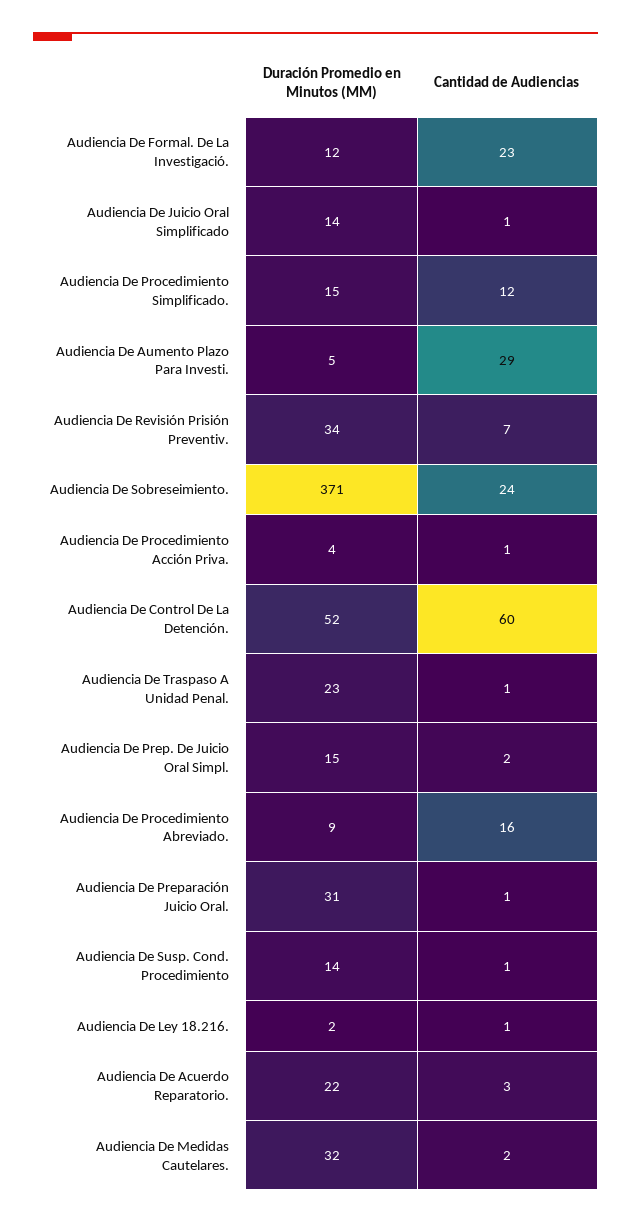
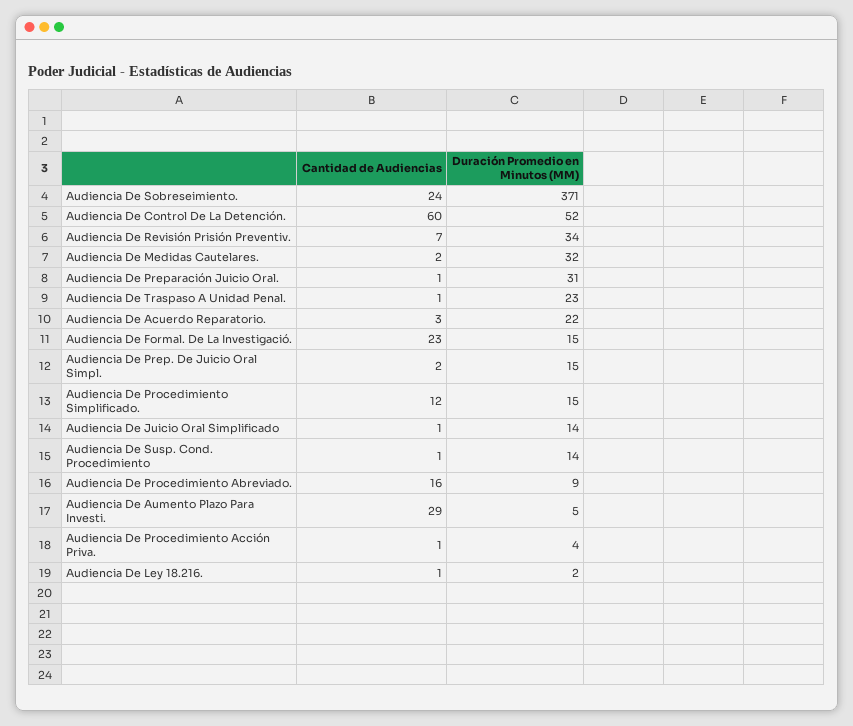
Duración Promedio en Minutos (MM), Audiencia De Formal. De La Investigació.: 12 -> 15

